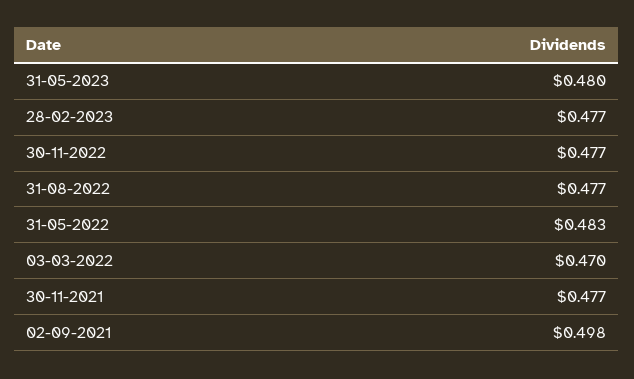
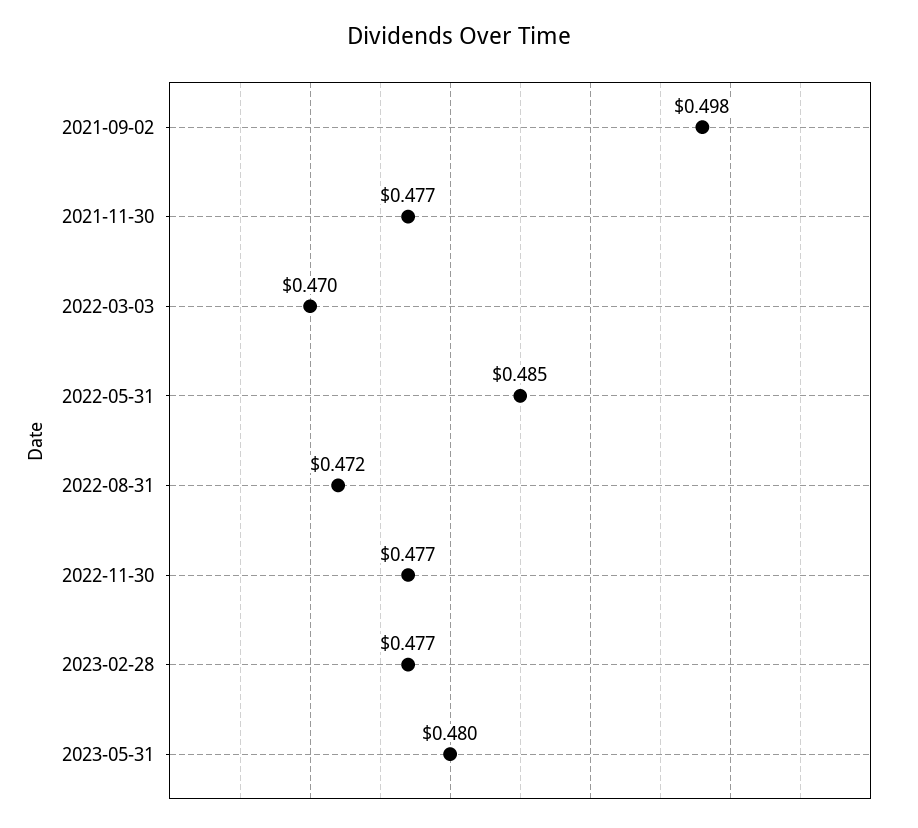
31-08-2022: 0.477 -> 0.472
31-05-2022: 0.483 -> 0.485

